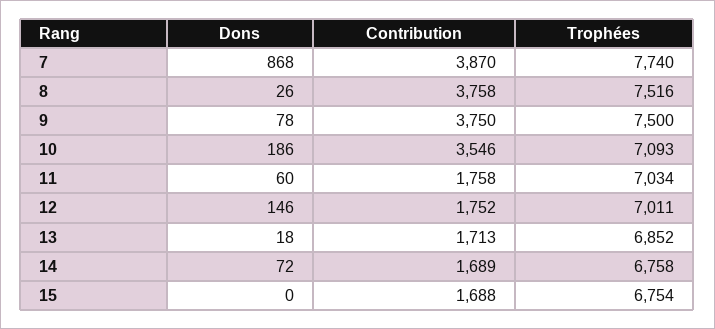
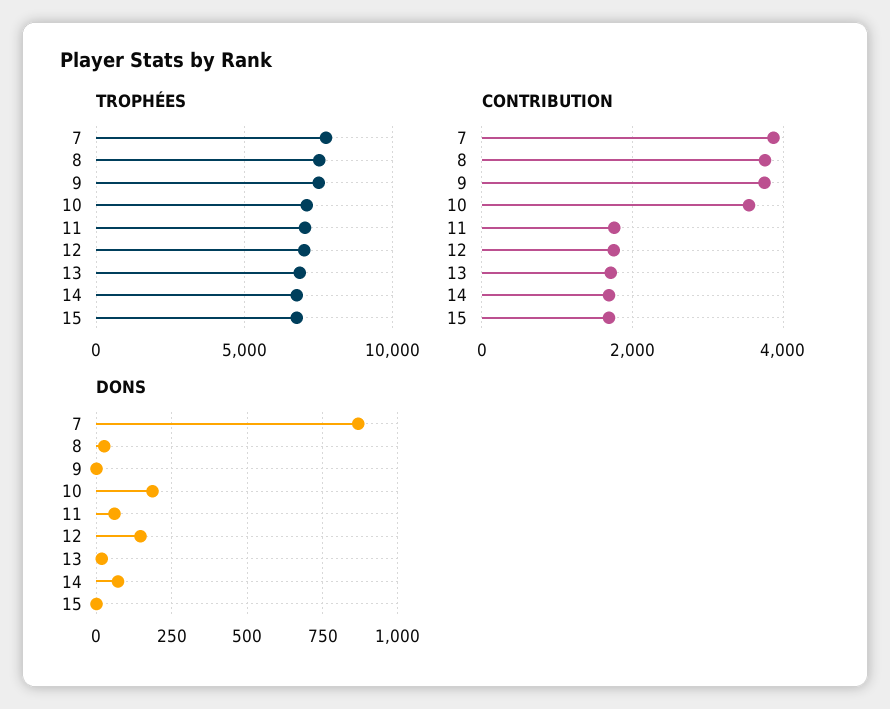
Dons, 9: 78 -> 0

